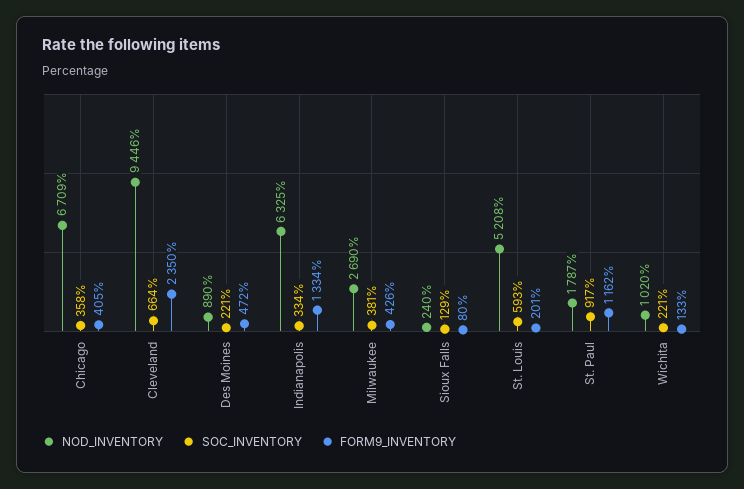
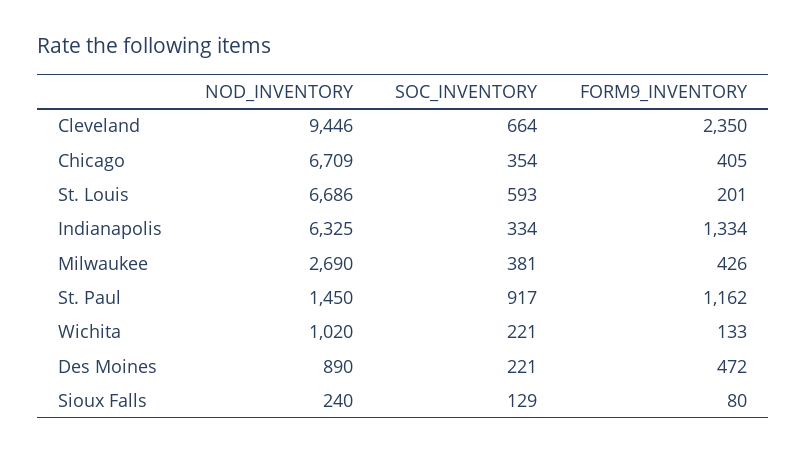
SOC_INVENTORY, Chicago: 358 -> 354
NOD_INVENTORY, St. Louis: 5208 -> 6686
NOD_INVENTORY, St. Paul: 1787 -> 1450

